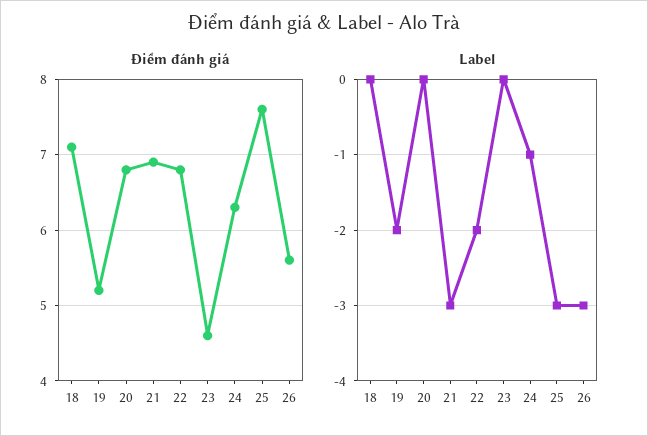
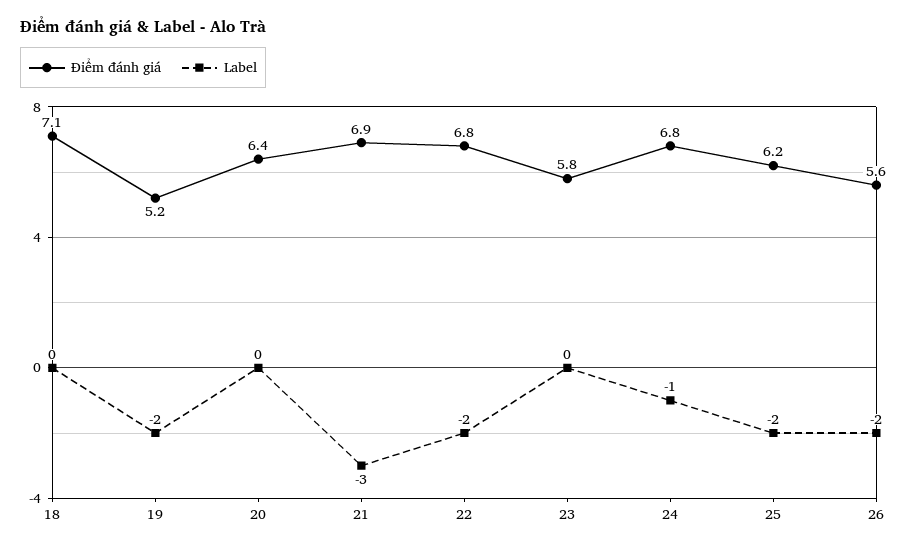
Điểm đánh giá, 20: 6.8 -> 6.4
Điểm đánh giá, 23: 4.6 -> 5.8
Điểm đánh giá, 24: 6.3 -> 6.8
Điểm đánh giá, 25: 7.6 -> 6.2
Label, 25: -3 -> -2
Label, 26: -3 -> -2

